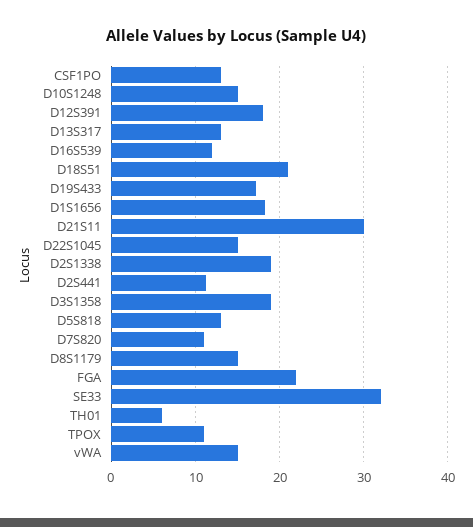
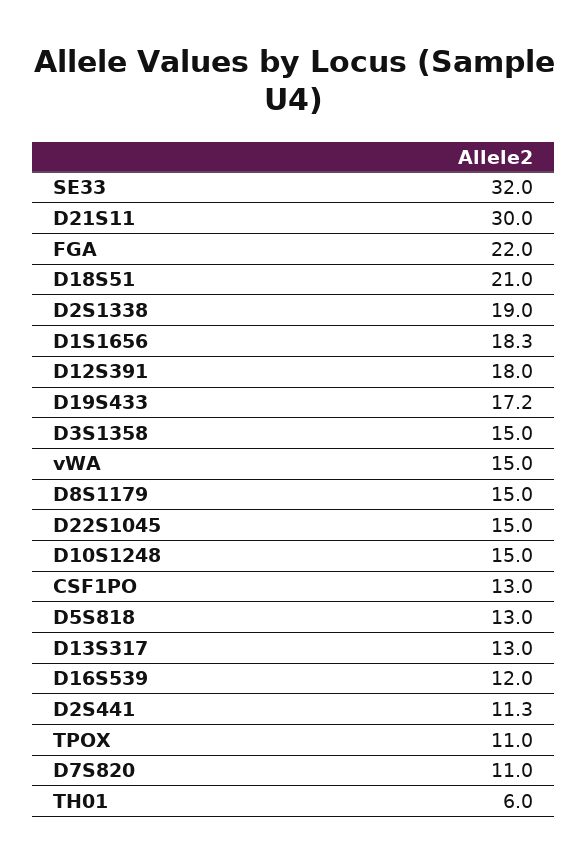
D3S1358: 19 -> 15

